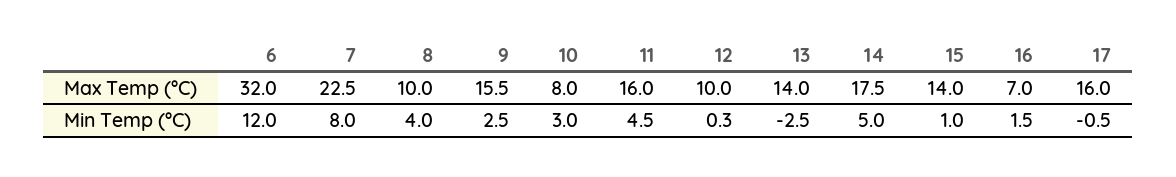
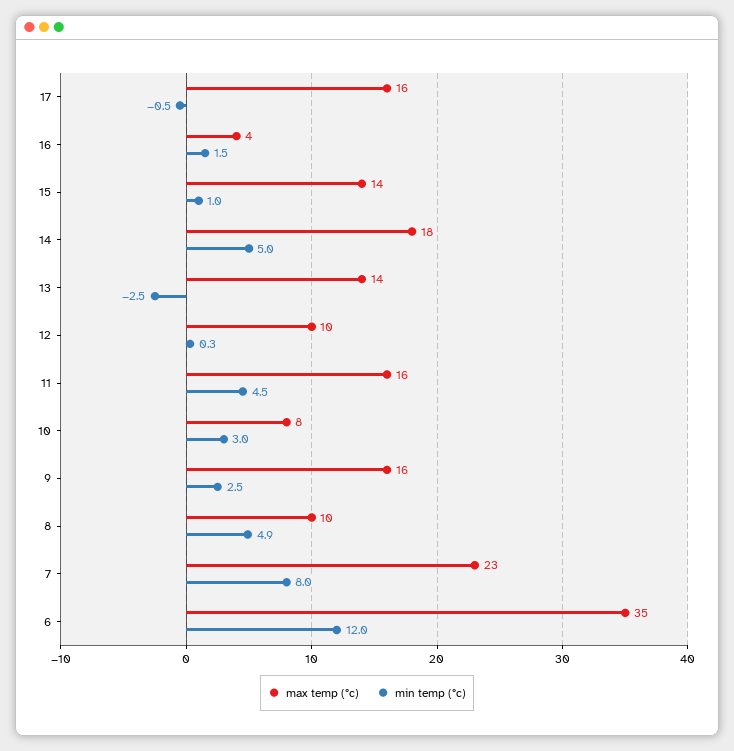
Max Temp (°C), 6: 32 -> 35
Max Temp (°C), 16: 7 -> 4
Min Temp (°C), 8: 4 -> 4.9

